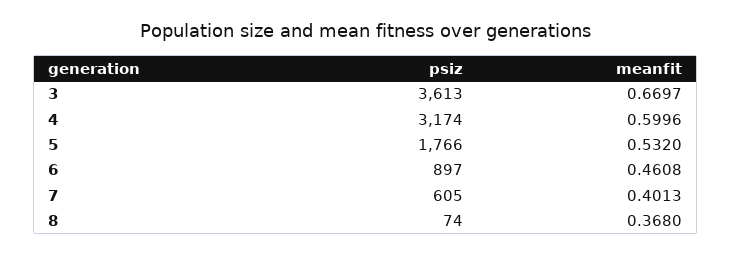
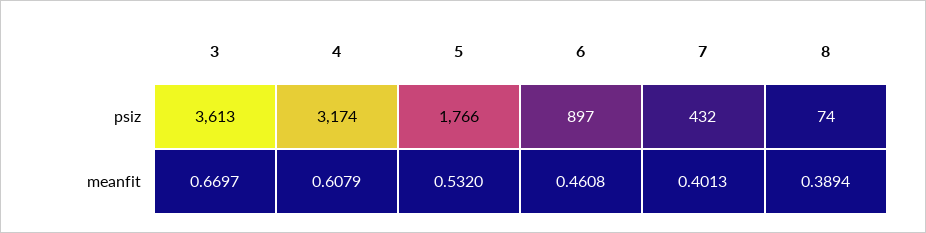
meanfit, 4: 0.5996 -> 0.6079
psiz, 7: 605 -> 432
meanfit, 8: 0.368 -> 0.3894

